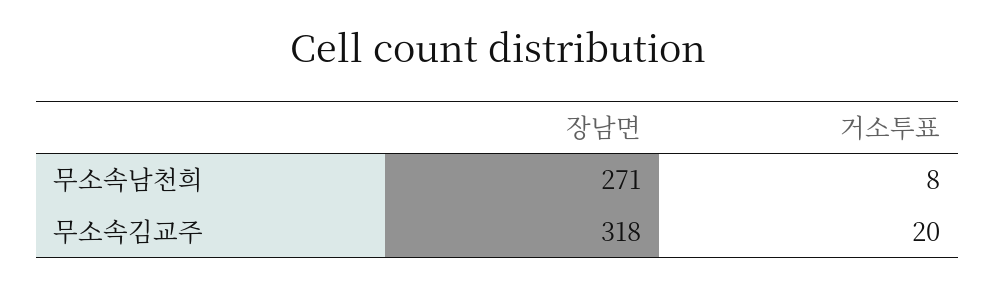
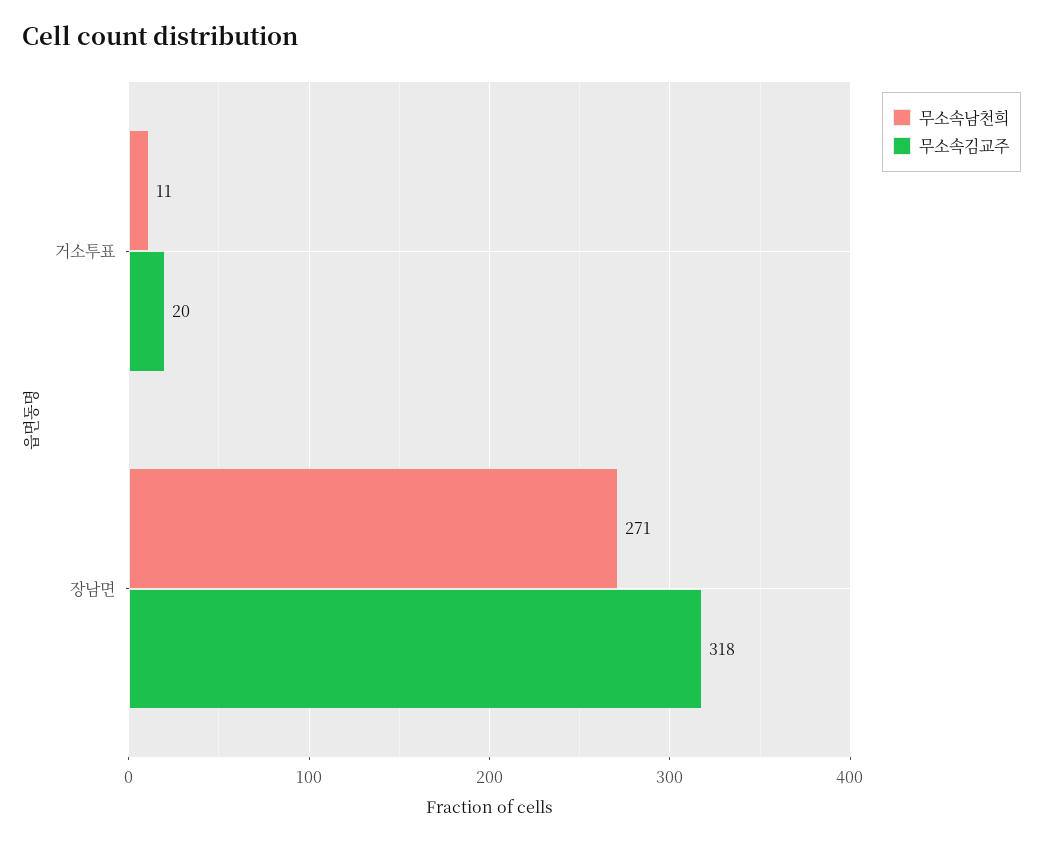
무소속남천희, 거소투표: 8 -> 11

